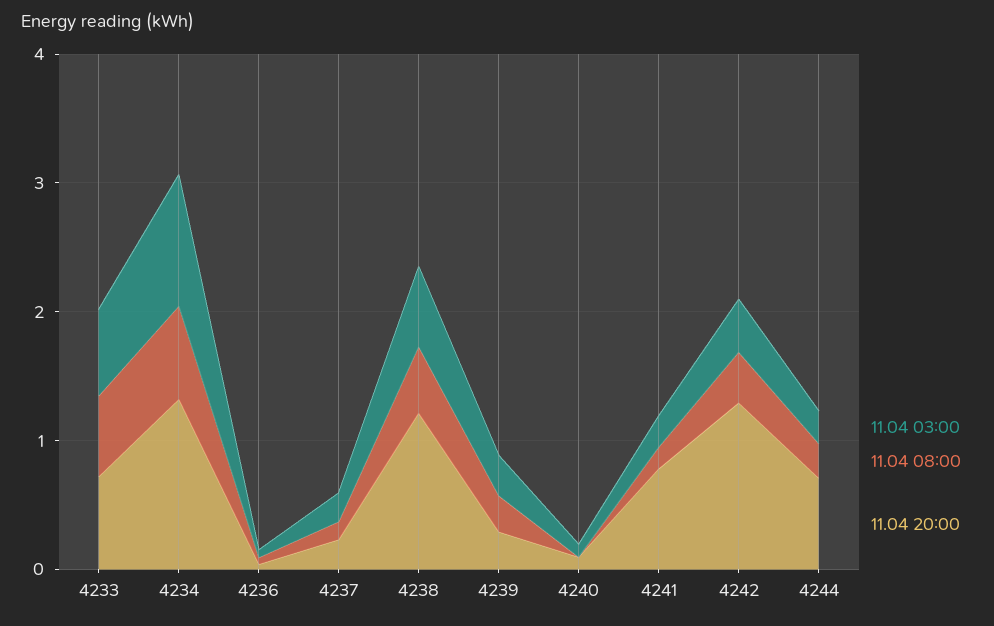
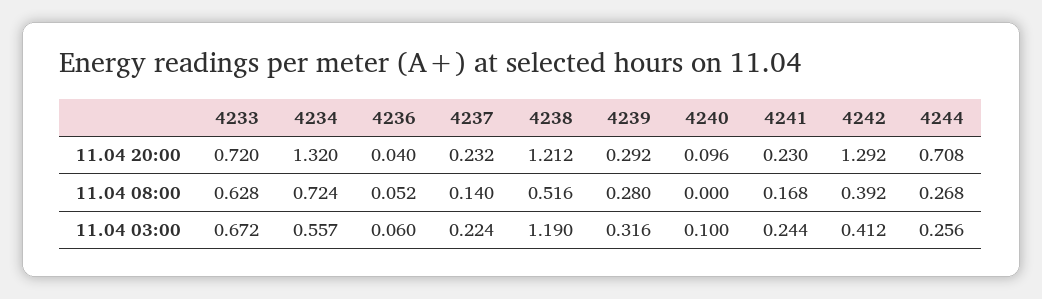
11.04 03:00, 4234: 1 -> 0.557
11.04 03:00, 4238: 0.6 -> 1.19
11.04 20:00, 4241: 0.8 -> 0.23

